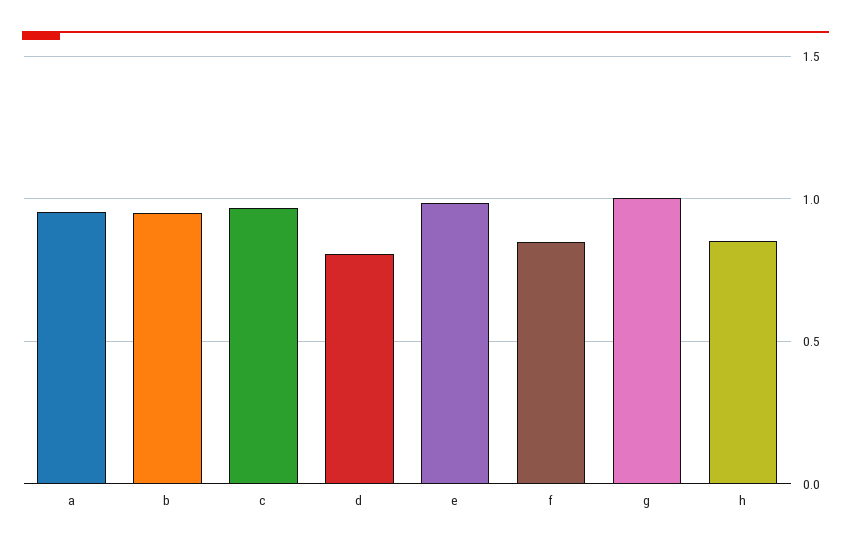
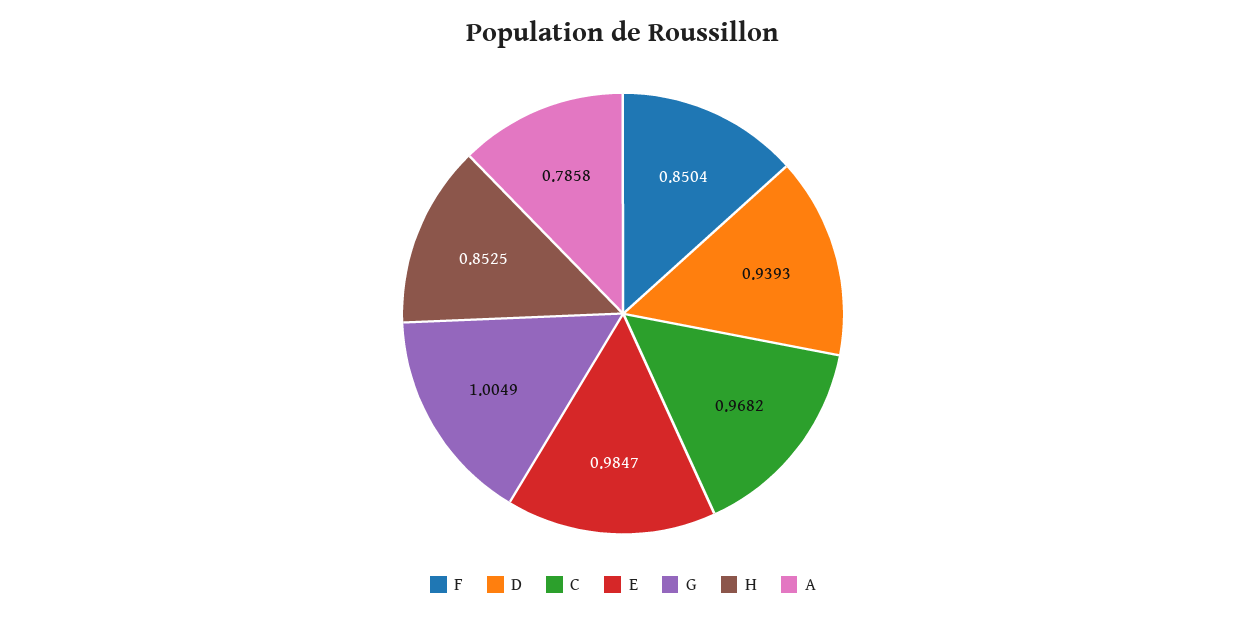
a: 0.95 -> 0.7858
b: 0.95 -> none
d: 0.8 -> 0.9393

